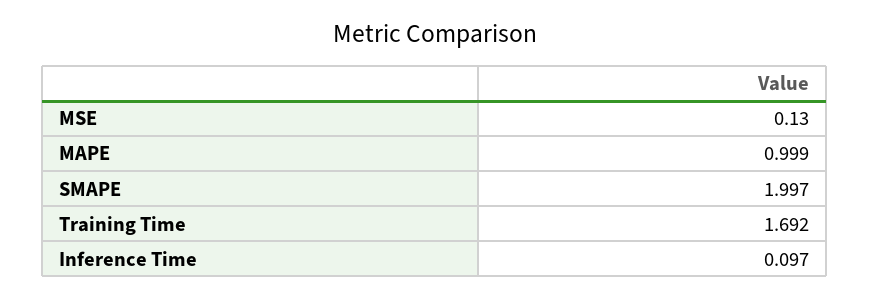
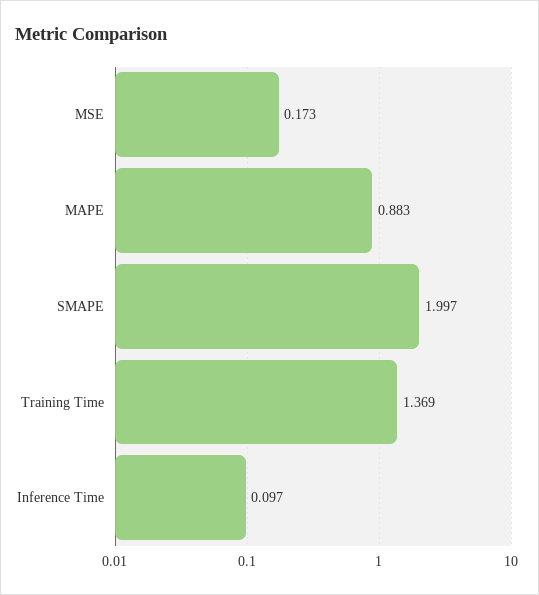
MSE: 0.13 -> 0.173
MAPE: 0.999 -> 0.883
Training Time: 1.692 -> 1.369

